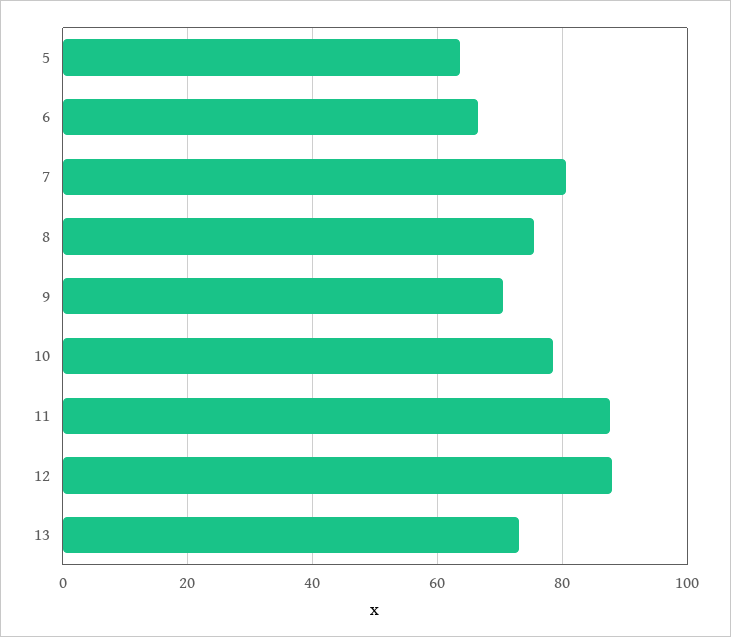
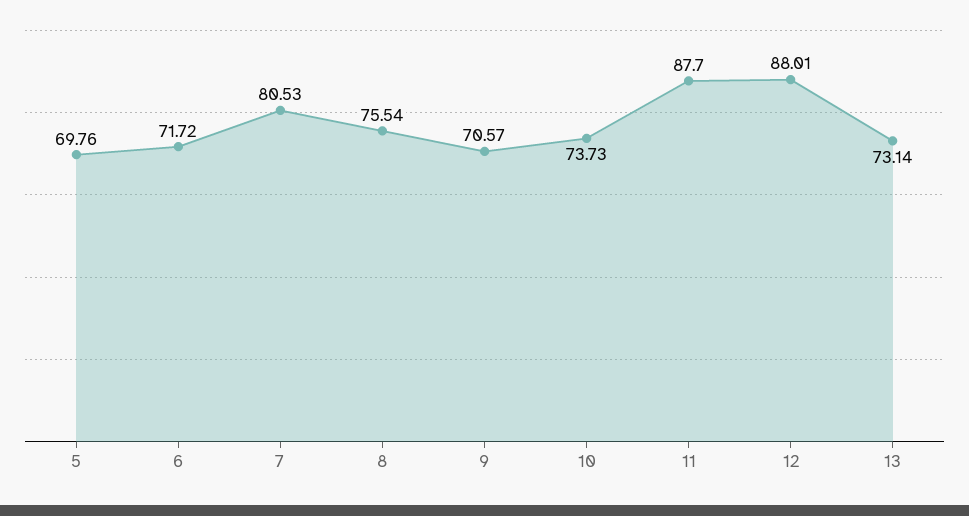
5: 64 -> 69.76
6: 66 -> 71.72
10: 78 -> 73.73

